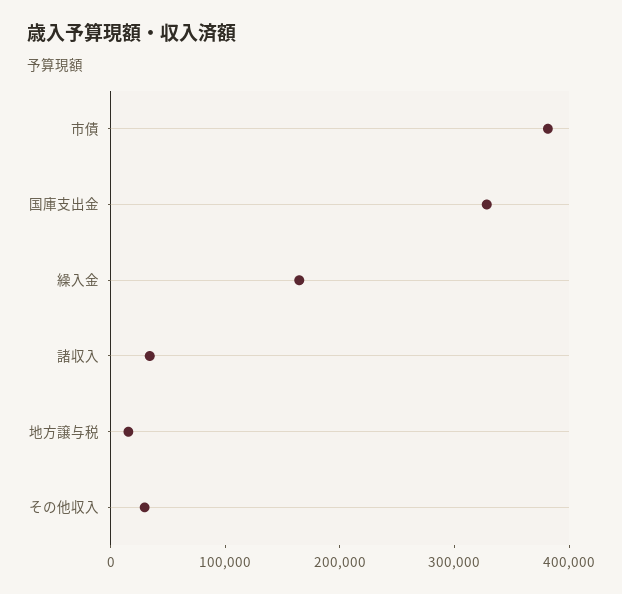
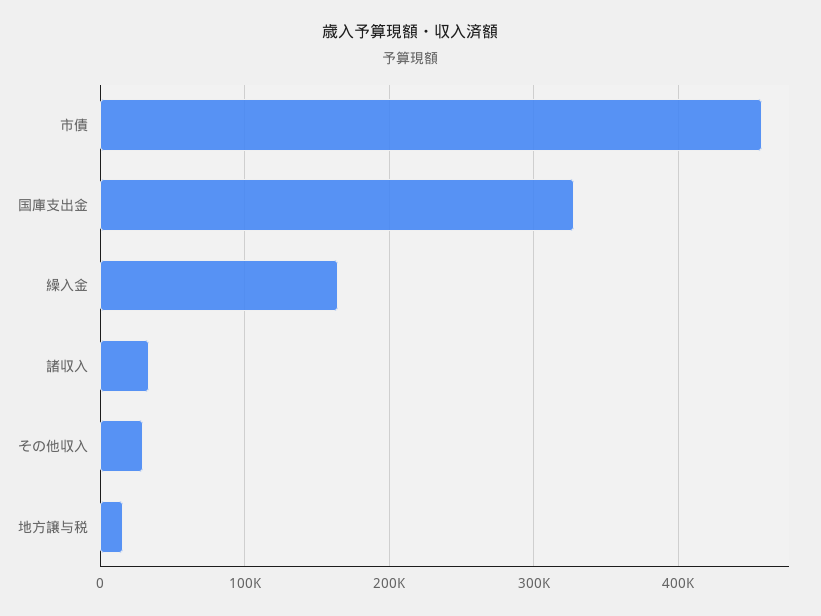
市債: 380000 -> 460000

